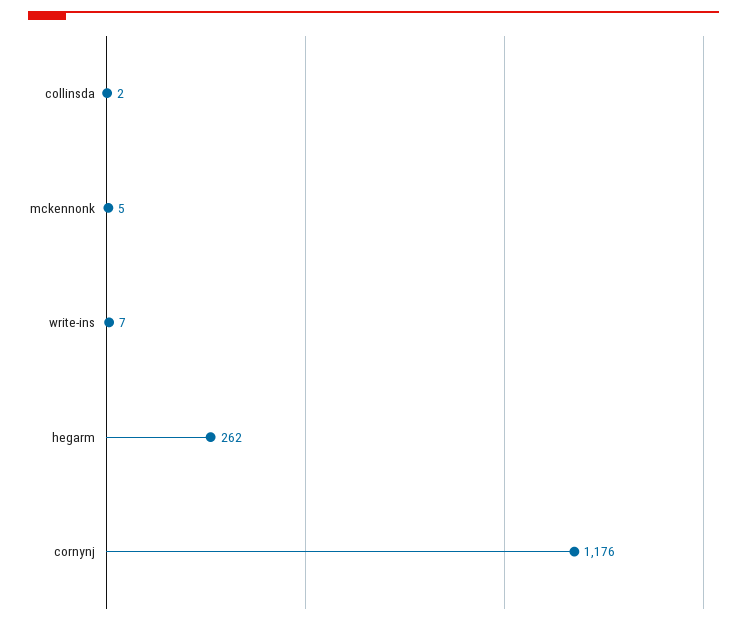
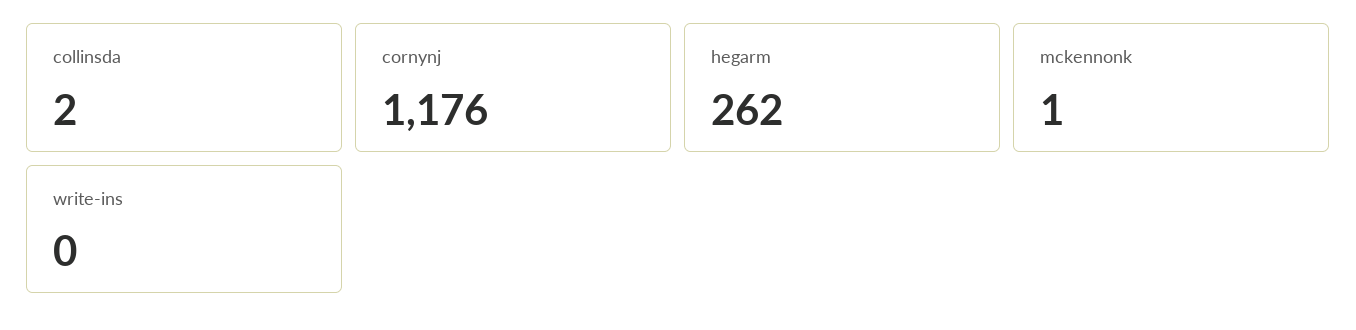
mckennonk: 5 -> 1
write-ins: 7 -> 0

